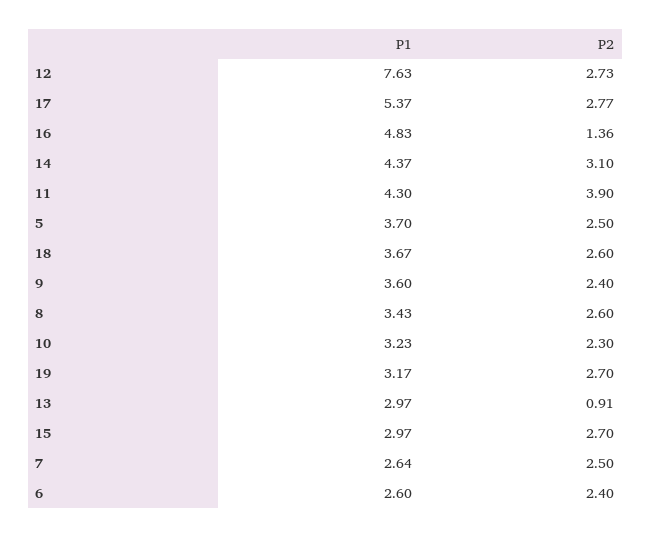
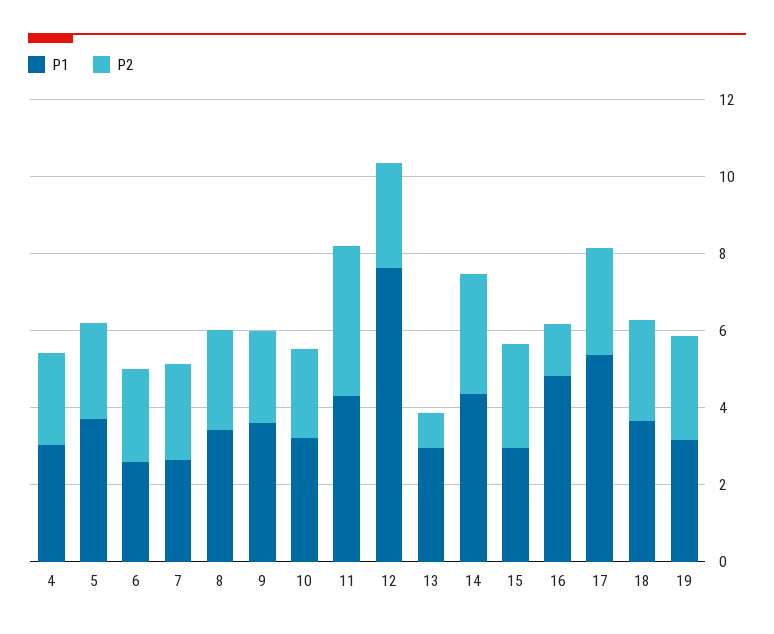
P1, 4: none -> 3
P2, 4: none -> 2.5

